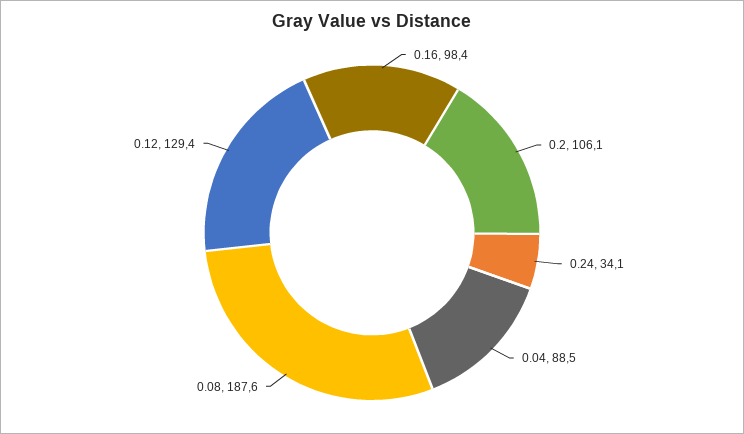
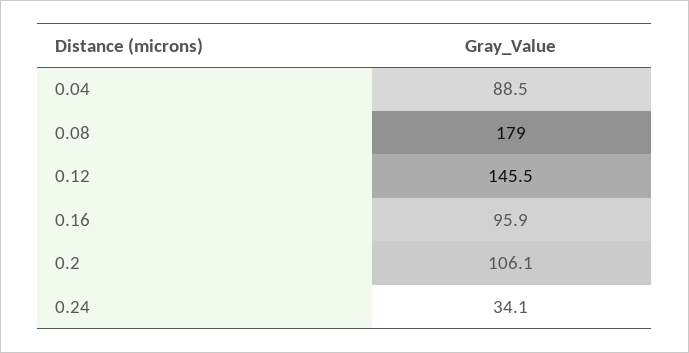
0.16: 98.4 -> 95.9
0.08: 187.6 -> 179
0.12: 129.4 -> 145.5

